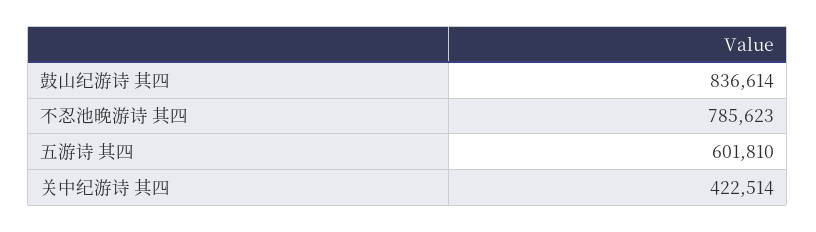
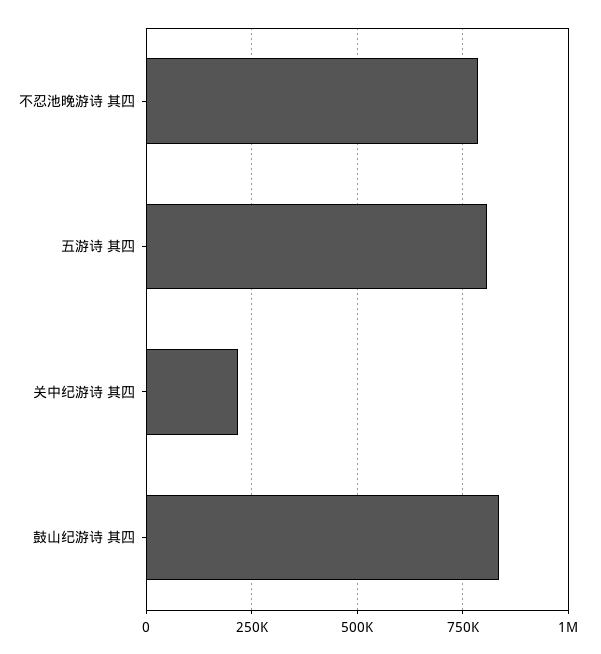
五游诗 其四: 601810 -> 800000
关中纪游诗 其四: 422514 -> 225000

